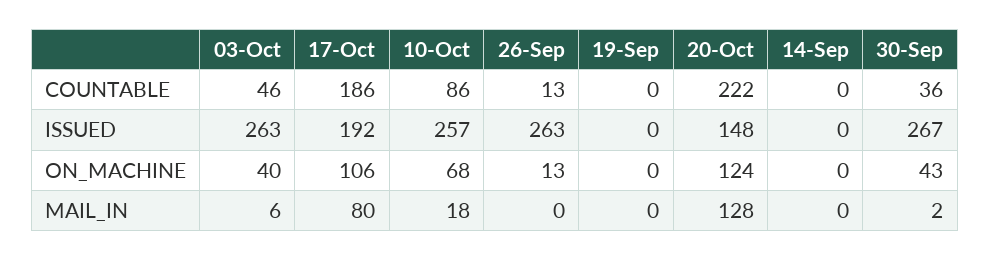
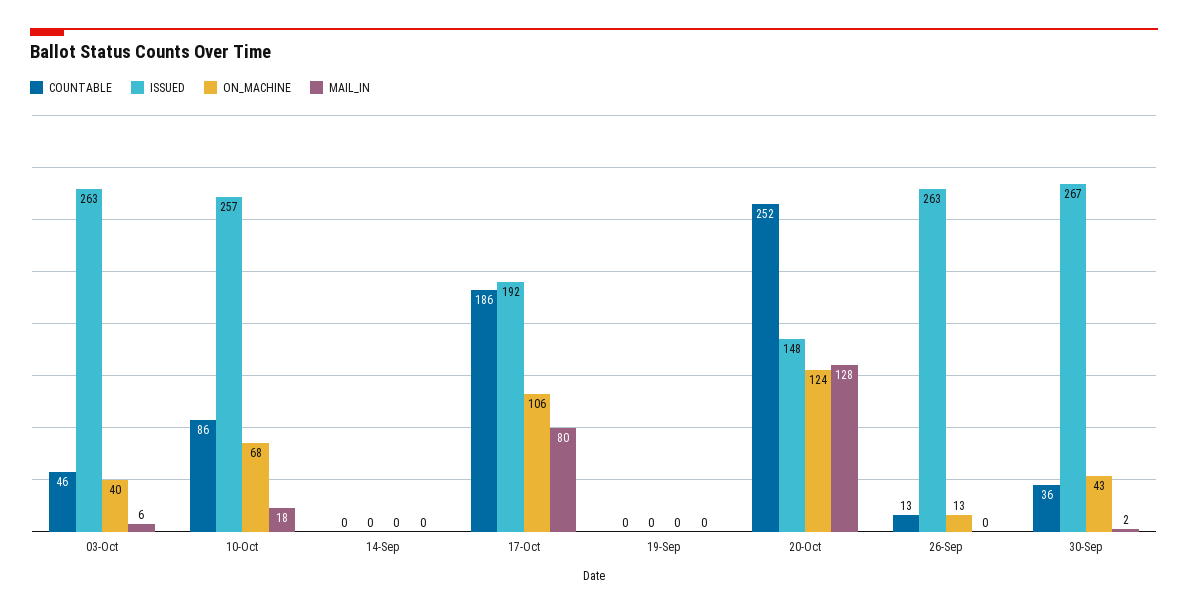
COUNTABLE, 20-Oct: 222 -> 252

